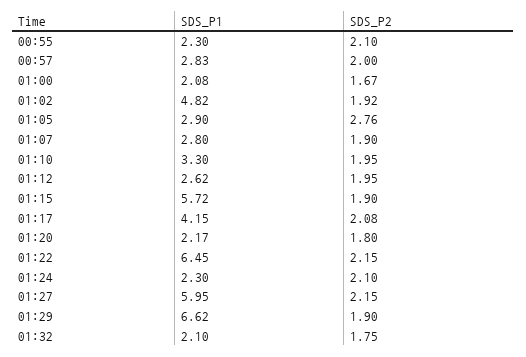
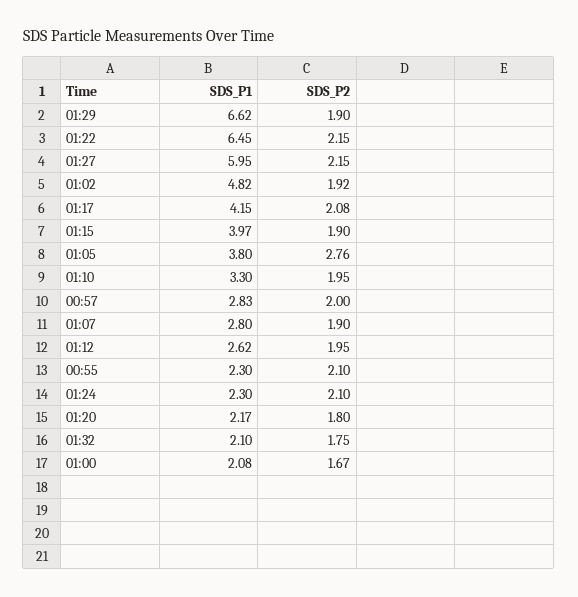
SDS_P1, 01:05: 2.9 -> 3.8
SDS_P1, 01:15: 5.72 -> 3.97

